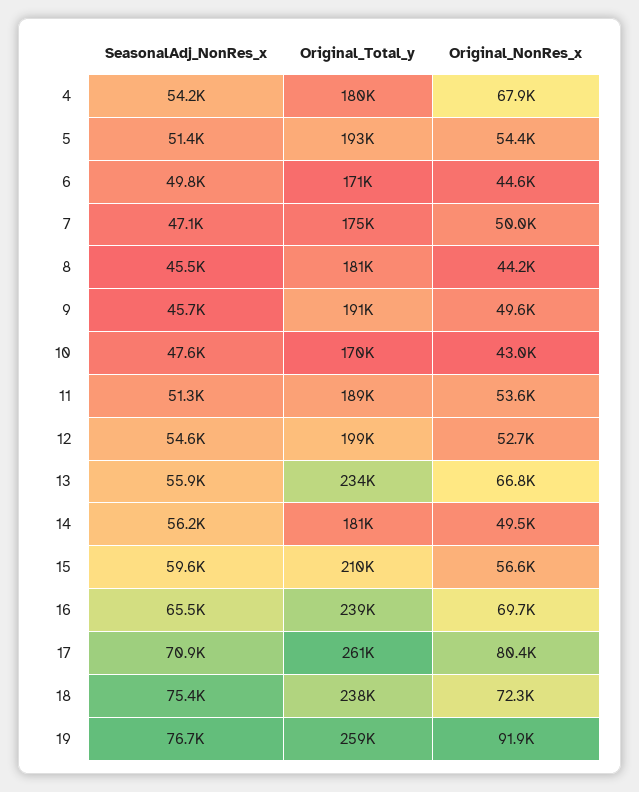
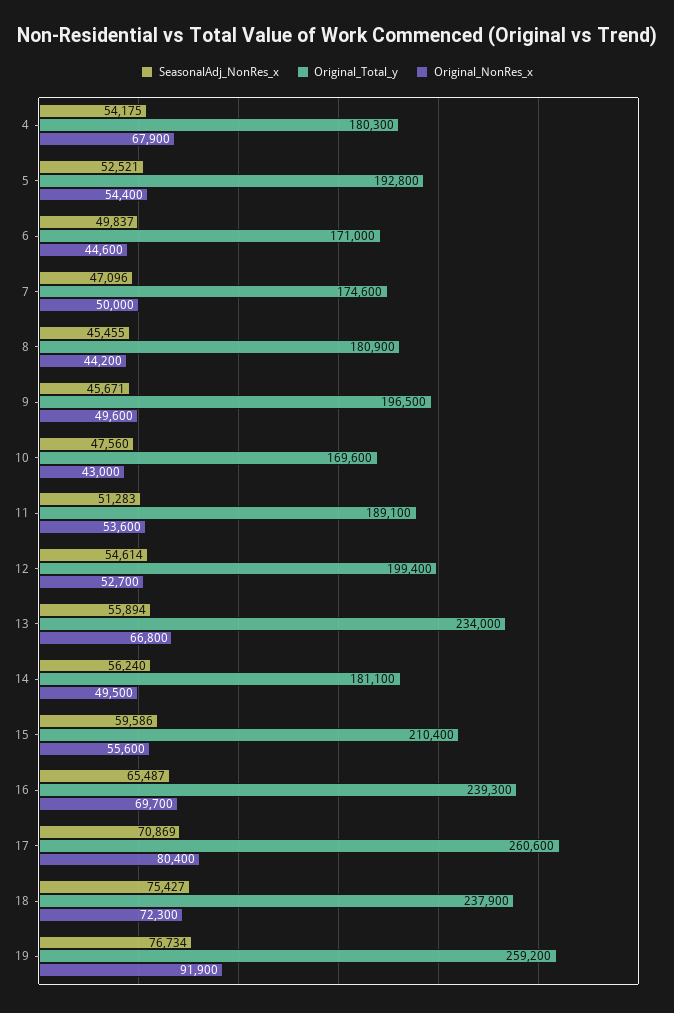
SeasonalAdj_NonRes_x, 5: 51400 -> 52521
Original_Total_y, 9: 191000 -> 196500
Original_NonRes_x, 15: 56600 -> 55600

